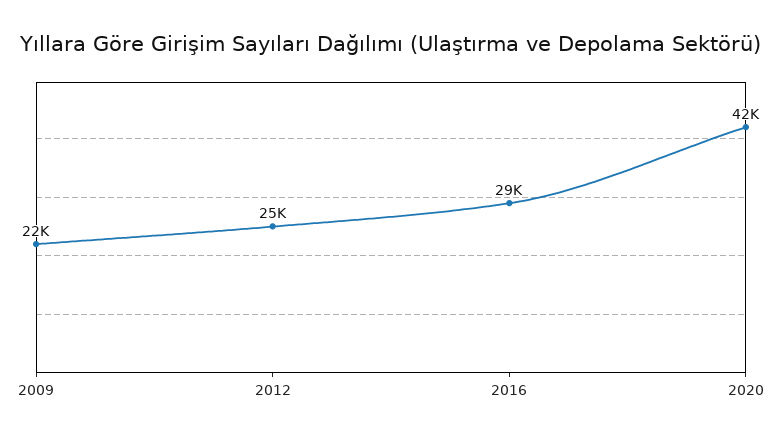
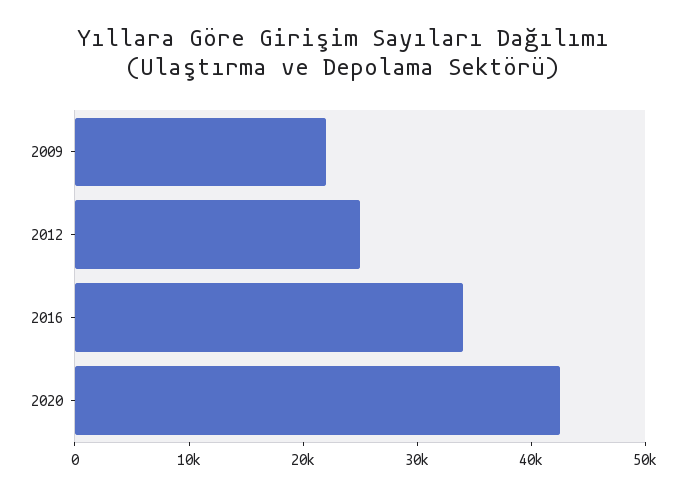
2016: 29000 -> 34000

